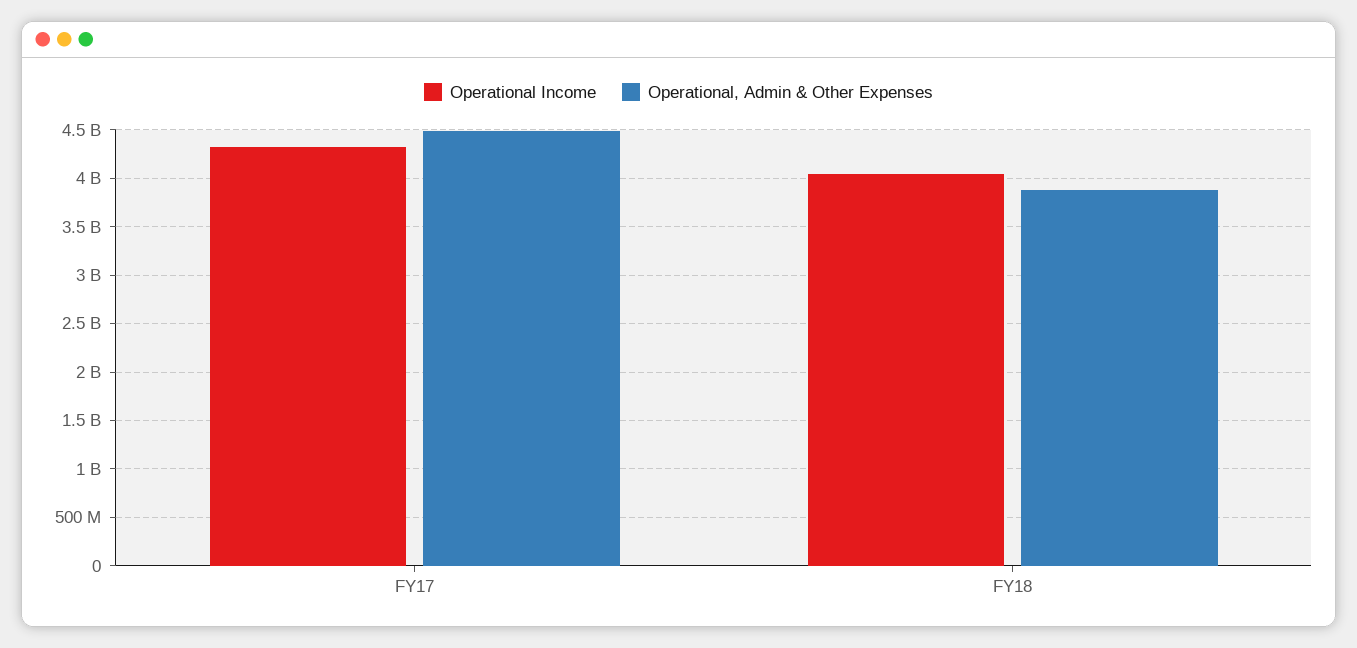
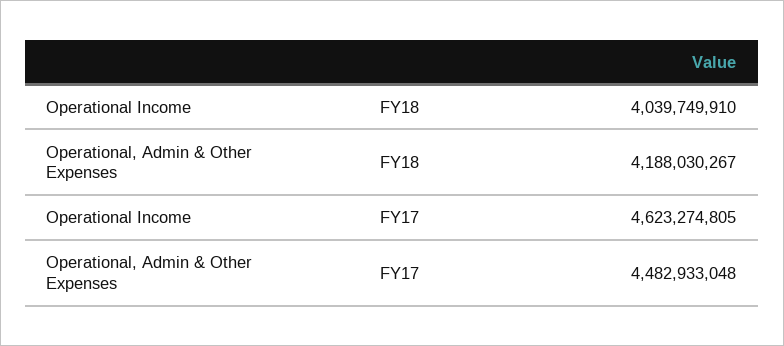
Operational Income, FY17: 4300000000 -> 4623274805
Operational, Admin & Other Expenses, FY18: 3900000000 -> 4188030267

